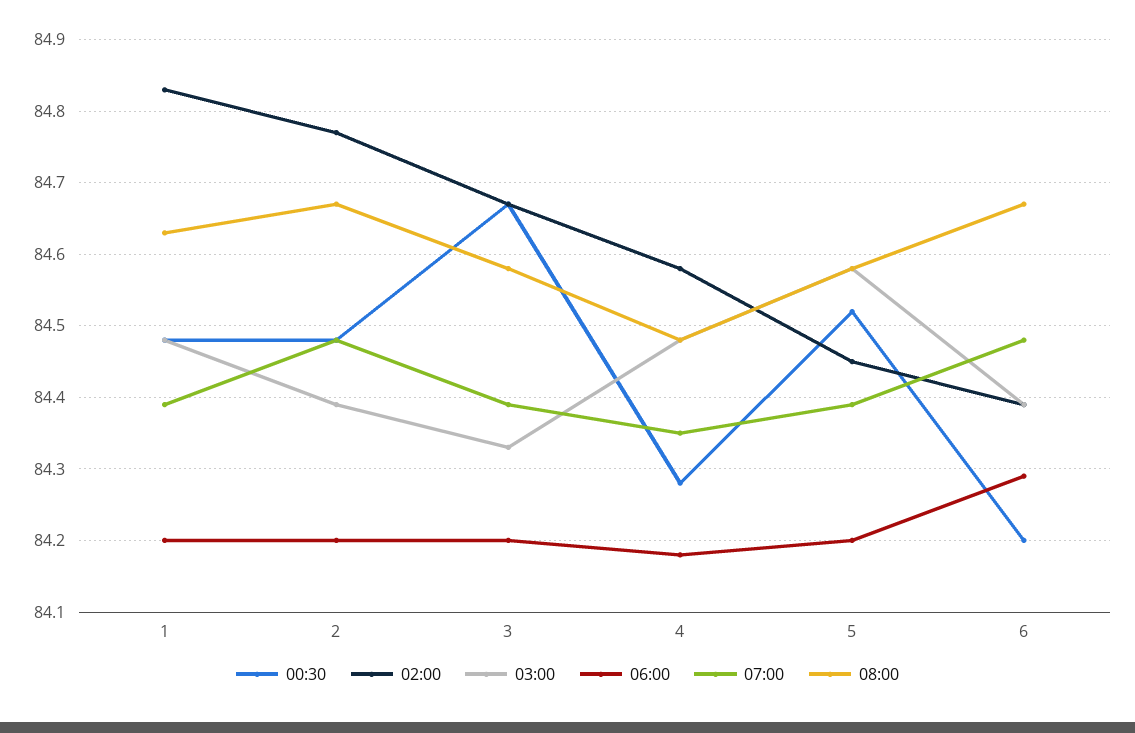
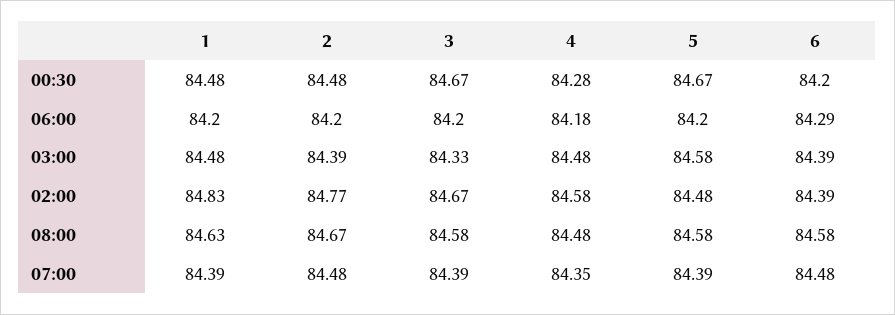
00:30, 5: 84.52 -> 84.67
02:00, 5: 84.45 -> 84.48
08:00, 6: 84.67 -> 84.58

